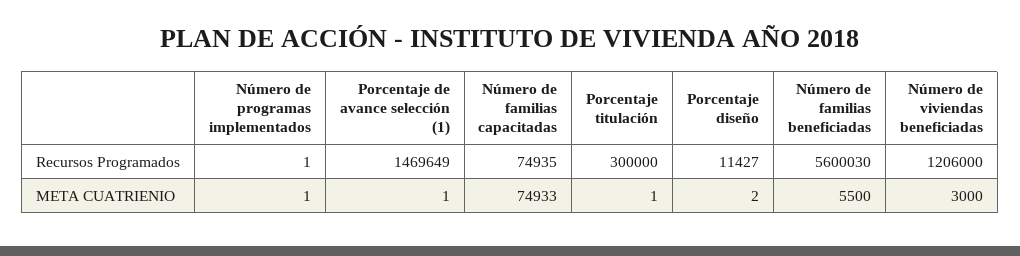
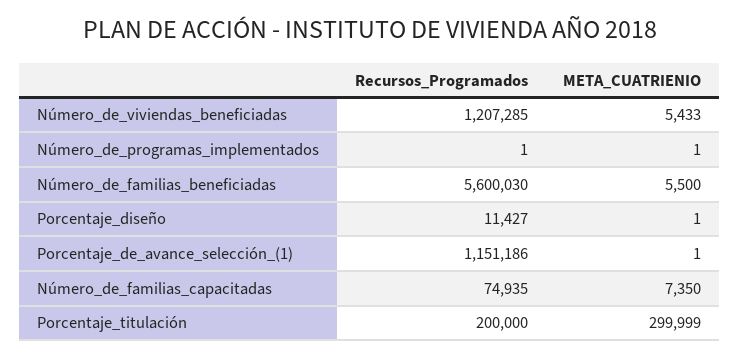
Porcentaje de avance selección (1), Recursos Programados: 1469649 -> 1151186
Porcentaje titulación, Recursos Programados: 300000 -> 200000
Número de viviendas beneficiadas, Recursos Programados: 1206000 -> 1207285
Número de familias capacitadas, META CUATRIENIO: 74933 -> 7350
Porcentaje titulación, META CUATRIENIO: 1 -> 299999
Porcentaje diseño, META CUATRIENIO: 2 -> 1
Número de viviendas beneficiadas, META CUATRIENIO: 3000 -> 5433

